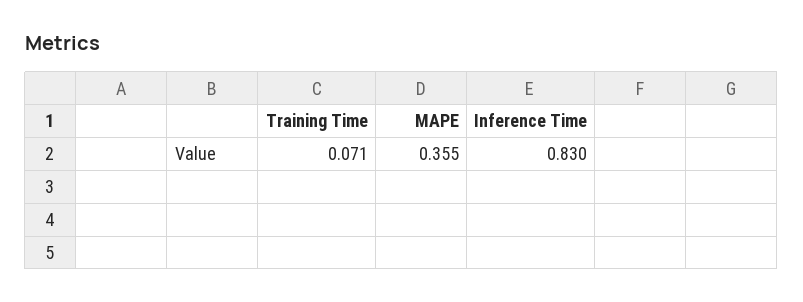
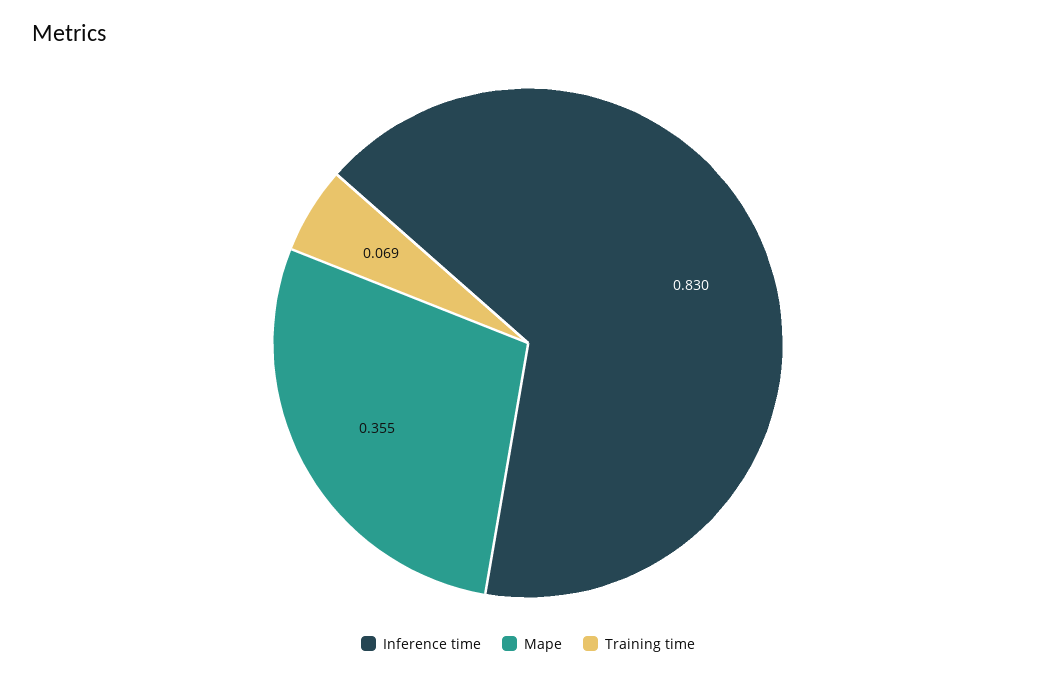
Training Time: 0.071 -> 0.069

